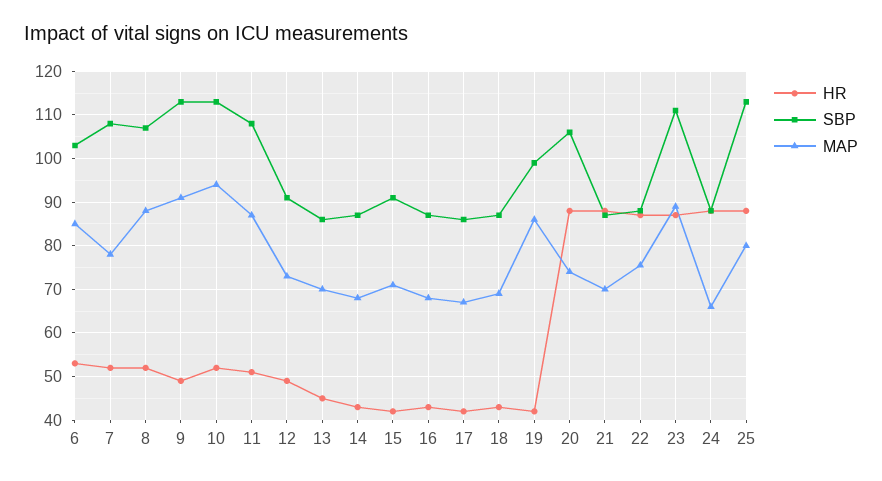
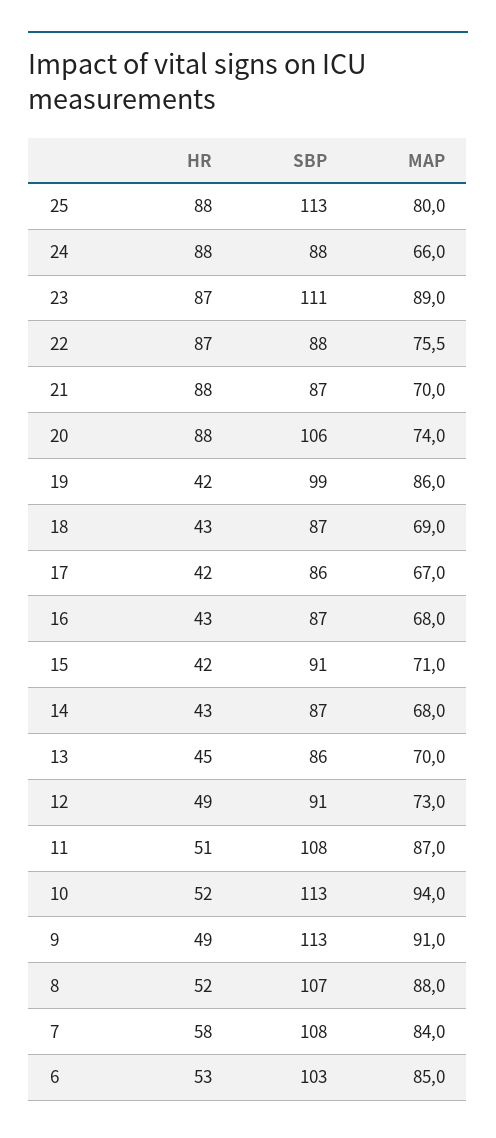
HR, 7: 52 -> 58
MAP, 7: 78 -> 84

